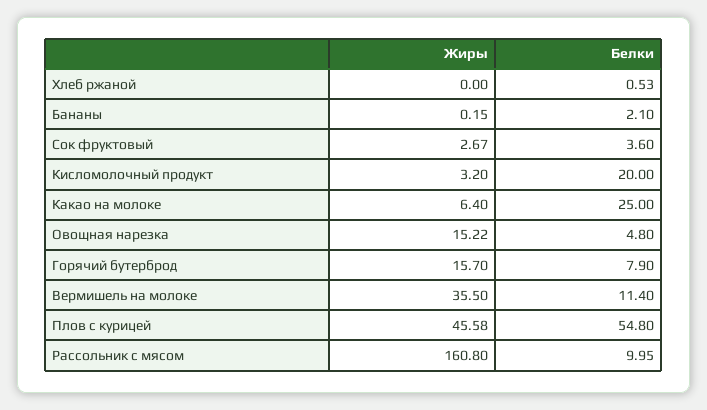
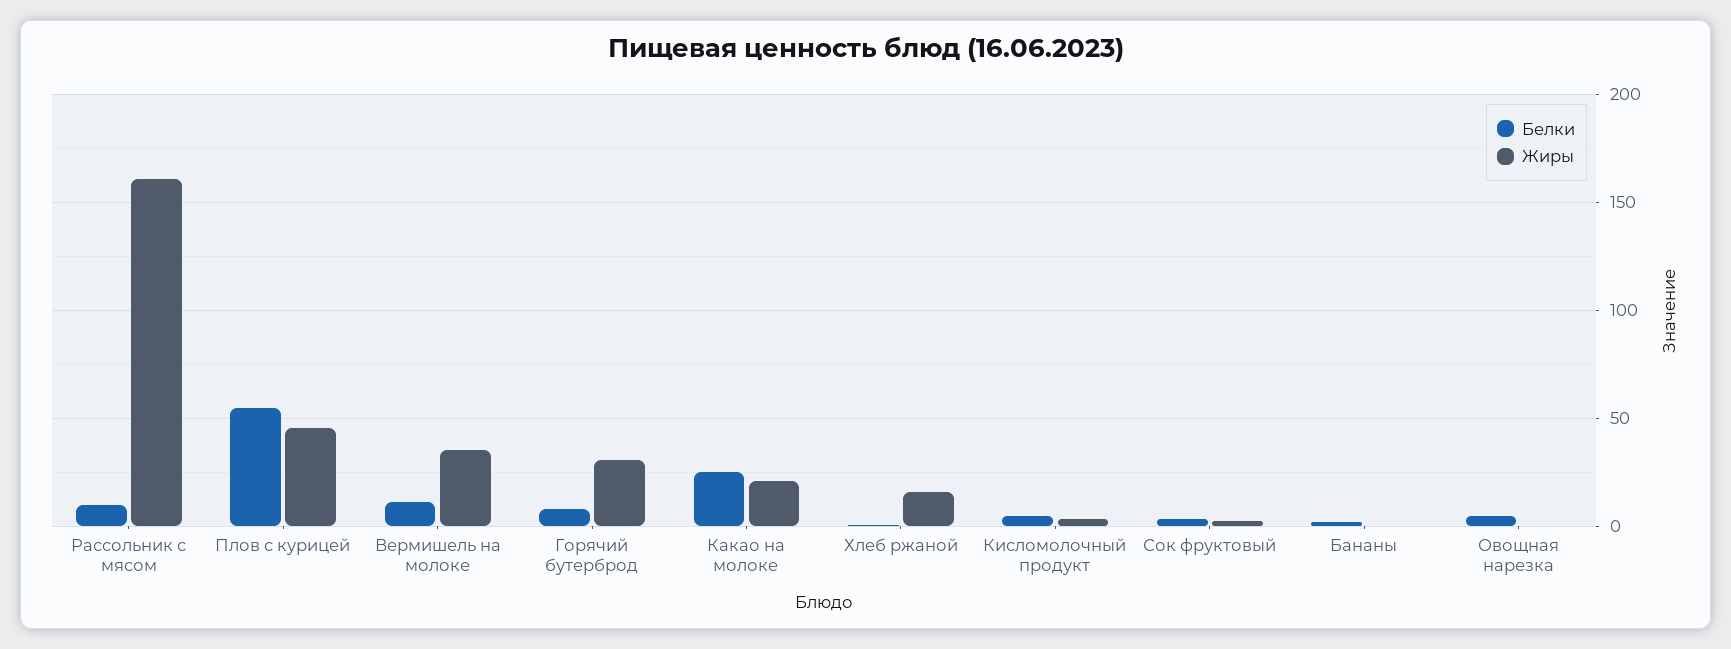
Жиры, Хлеб ржаной: 0 -> 15
Белки, Кисломолочный продукт: 20 -> 5
Жиры, Какао на молоке: 6.4 -> 20
Жиры, Овощная нарезка: 15.22 -> 0
Жиры, Горячий бутерброд: 15.7 -> 30

